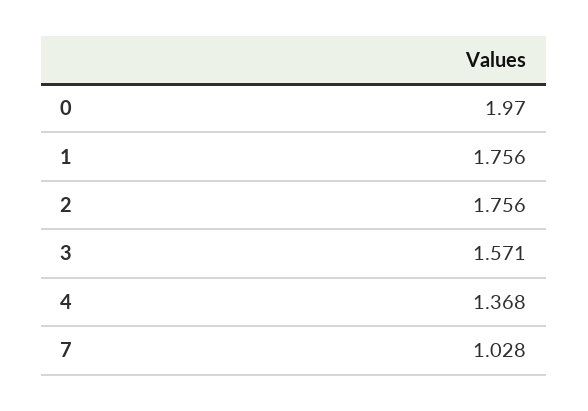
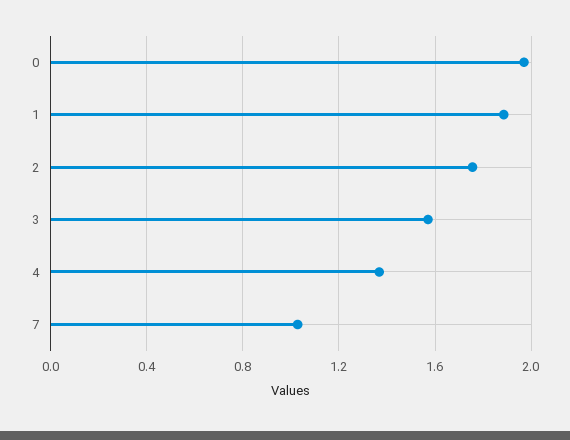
1: 1.756 -> 1.9

